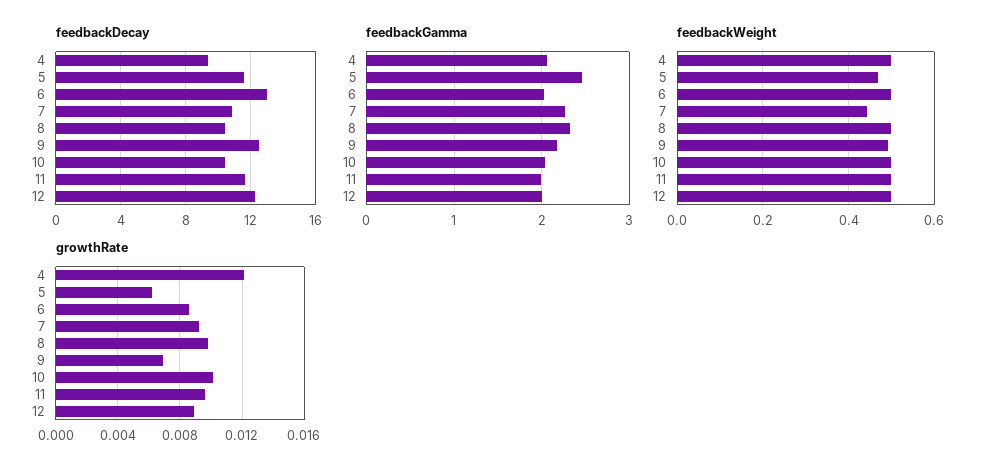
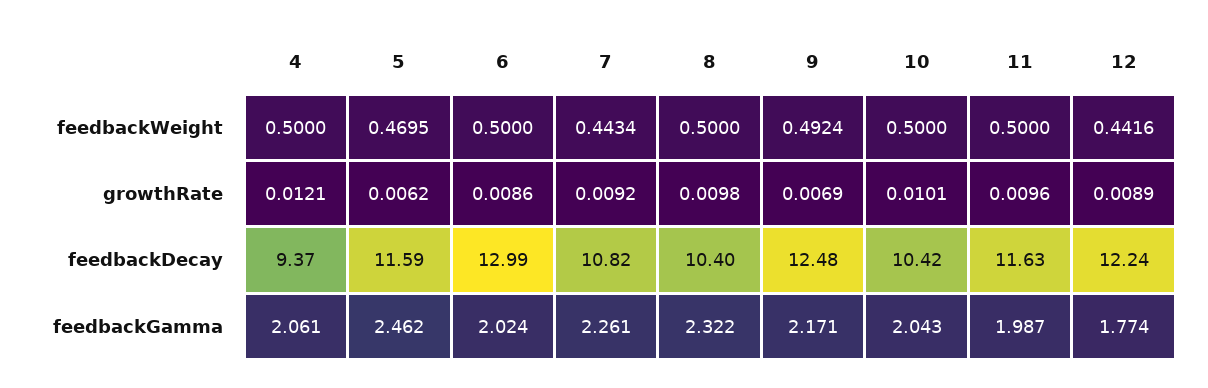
feedbackGamma, 12: 2 -> 1.774
feedbackWeight, 12: 0.5 -> 0.4416

